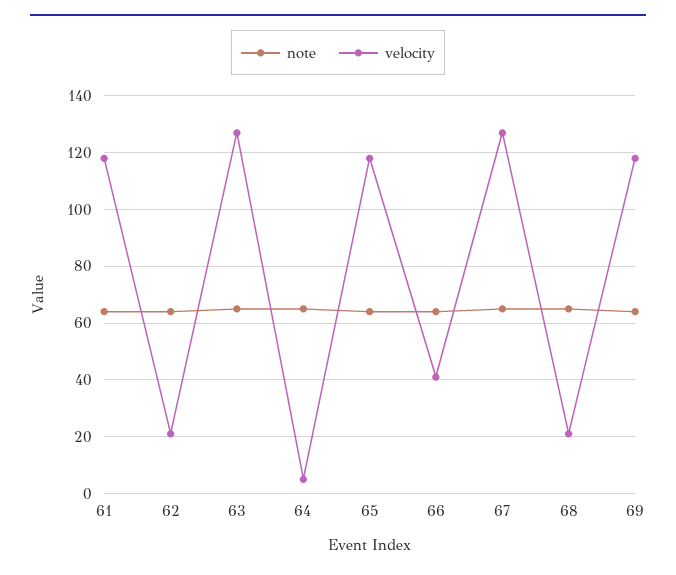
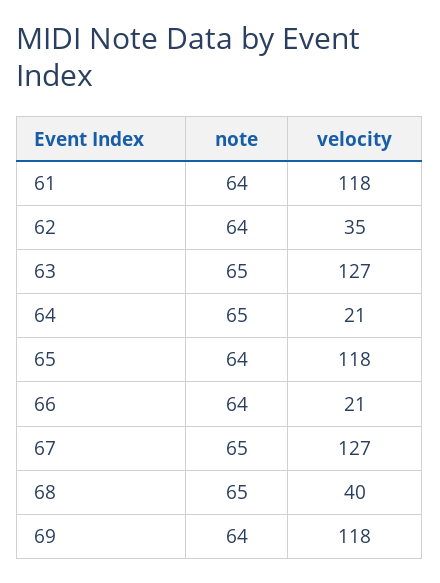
velocity, 62: 20 -> 35
velocity, 64: 5 -> 21
velocity, 66: 40 -> 21
velocity, 68: 20 -> 40

